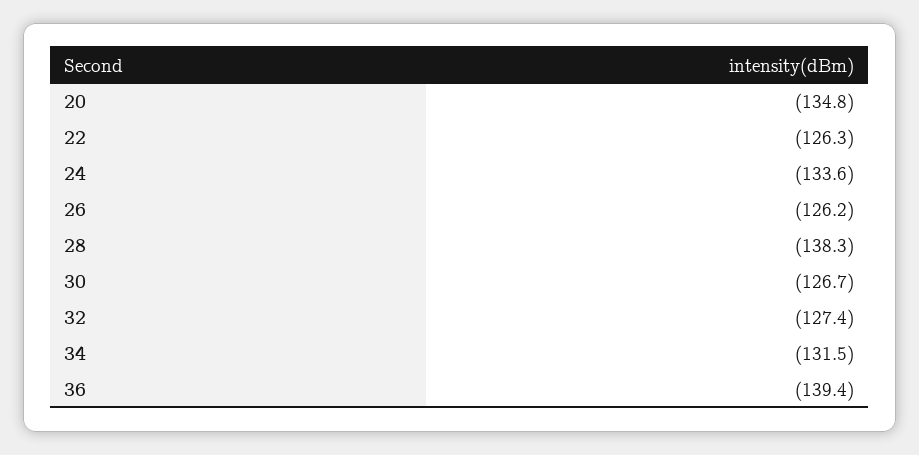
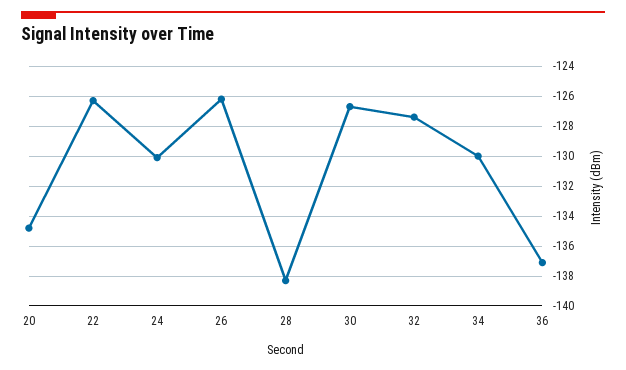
24: -133.6 -> -130
34: -131.5 -> -130
36: -139.4 -> -137

